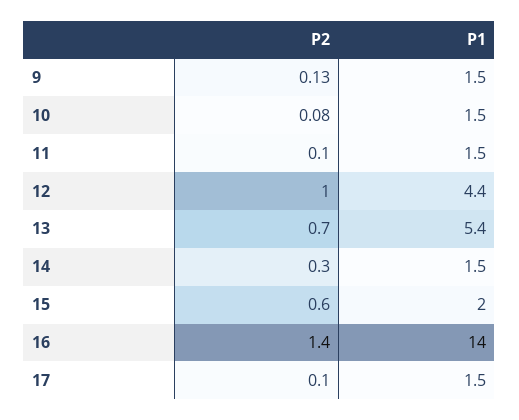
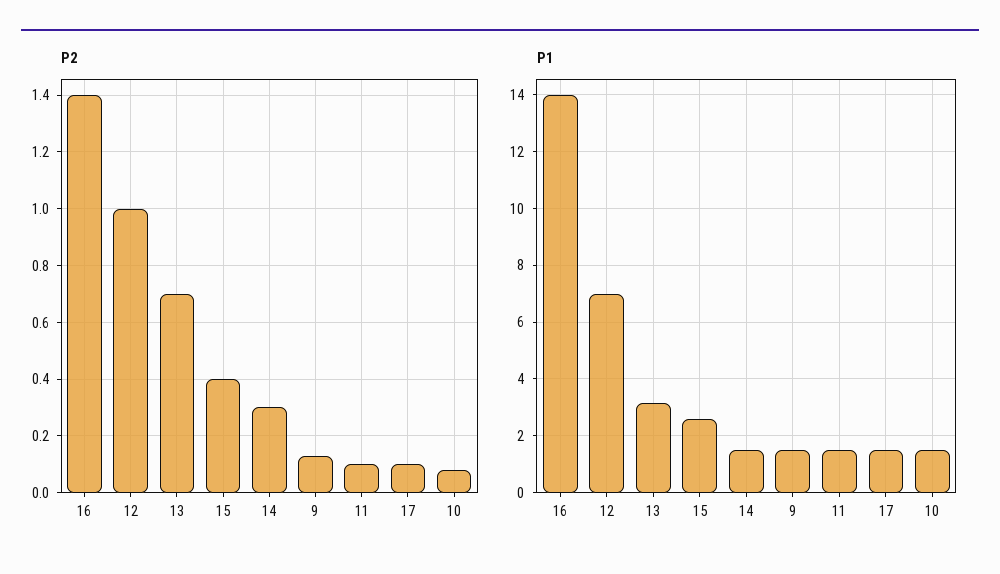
P1, 12: 4.4 -> 7
P1, 13: 5.4 -> 3.25
P2, 15: 0.6 -> 0.4
P1, 15: 2 -> 2.5

